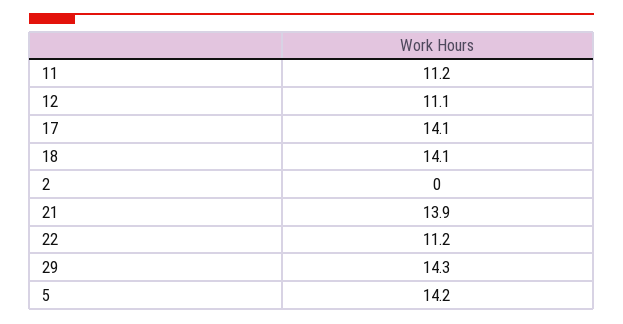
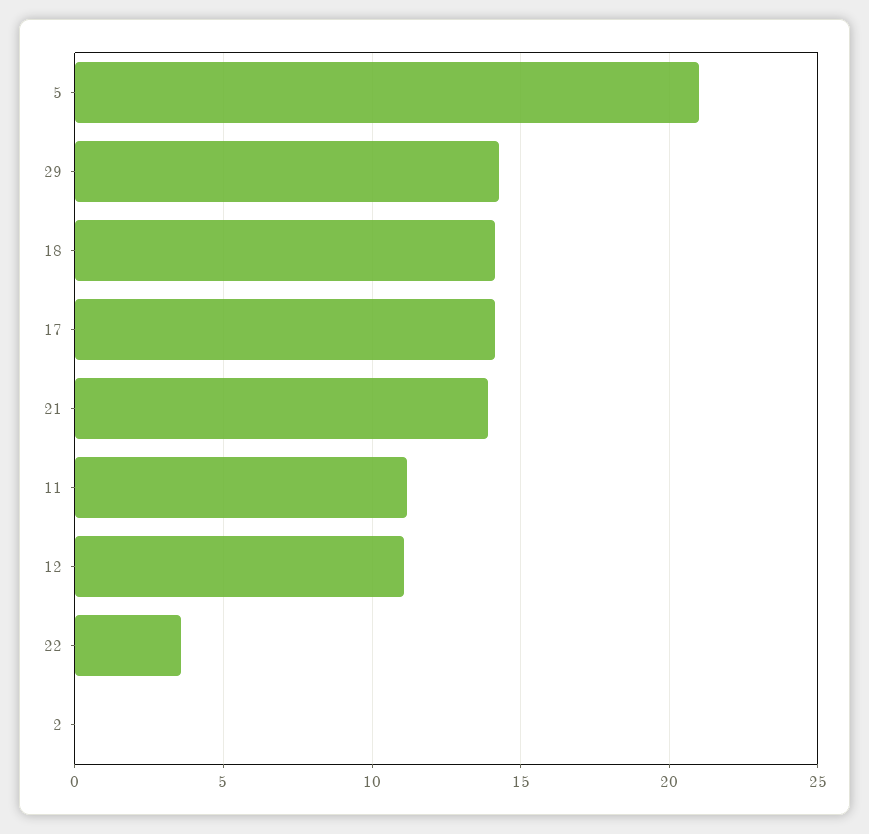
22: 11.2 -> 3.5
5: 14.2 -> 21

